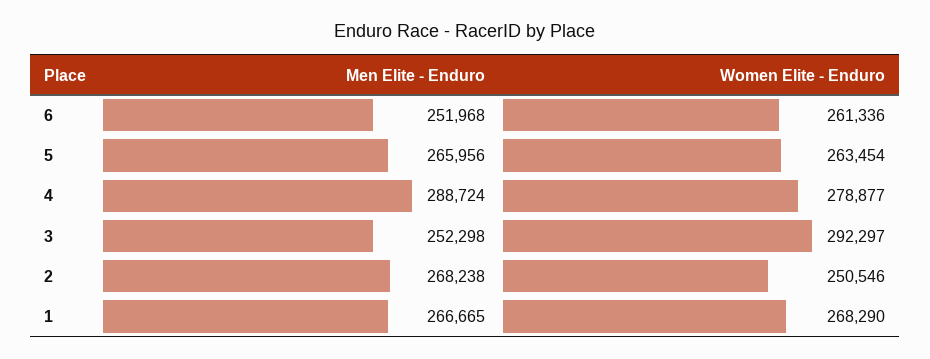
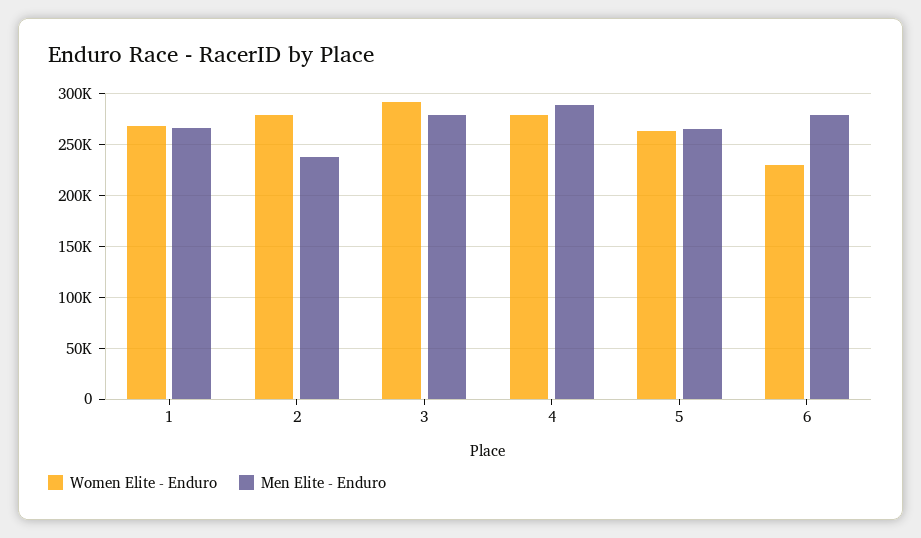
Men Elite - Enduro, 6: 251968 -> 280000
Women Elite - Enduro, 6: 261336 -> 230000
Men Elite - Enduro, 3: 252298 -> 280000
Men Elite - Enduro, 2: 268238 -> 240000
Women Elite - Enduro, 2: 250546 -> 280000

